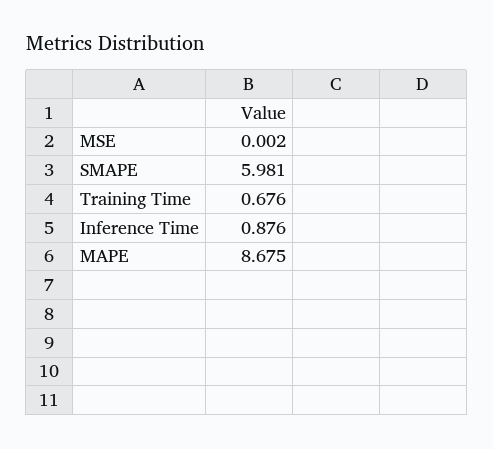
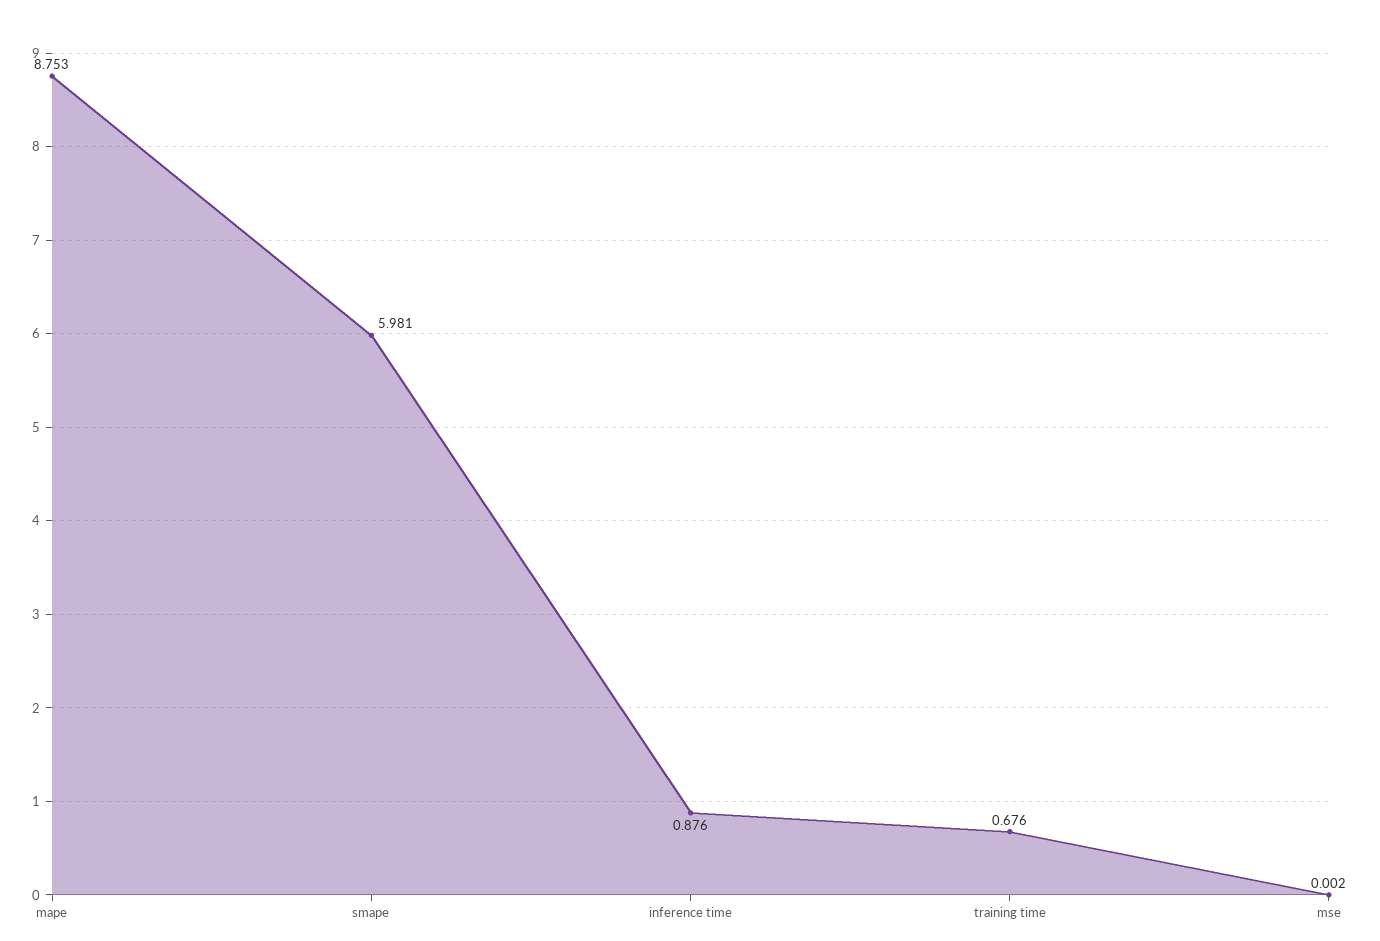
MAPE: 8.675 -> 8.753

